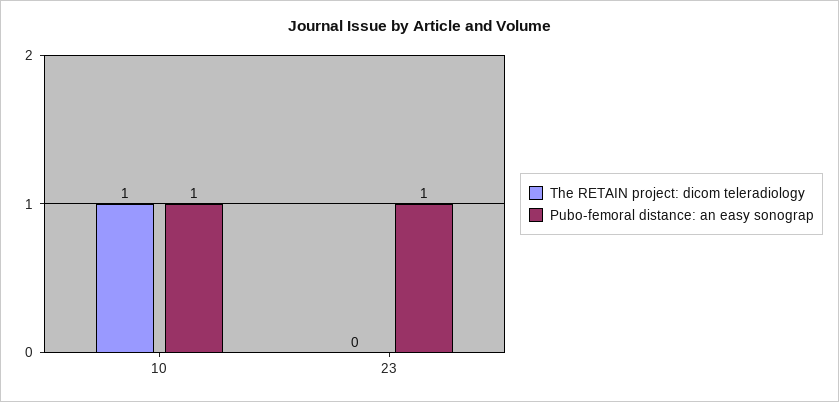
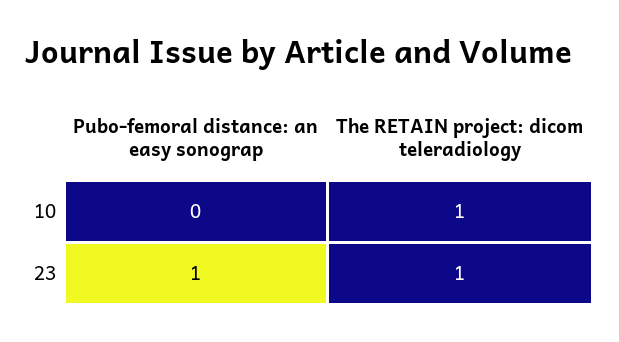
Pubo-femoral distance: an easy sonograp, 10: 1 -> 0
The RETAIN project: dicom teleradiology, 23: 0 -> 1

